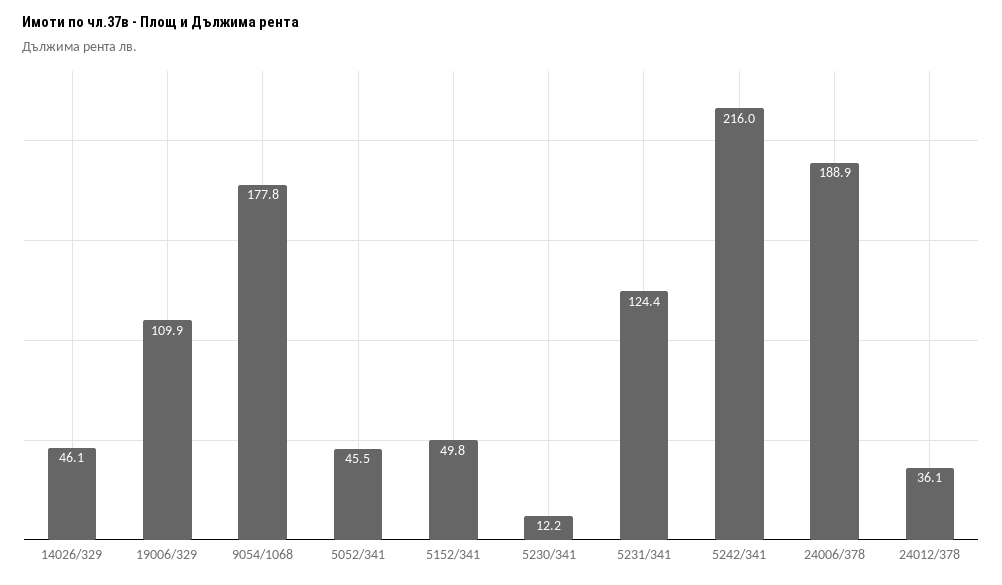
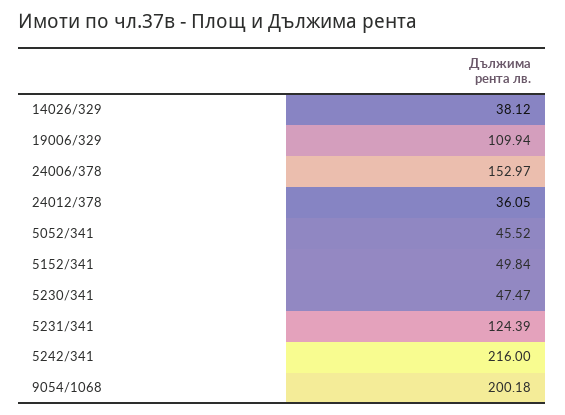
14026/329: 46.1 -> 38.12
9054/1068: 177.8 -> 200.18
5230/341: 12.2 -> 47.47
24006/378: 188.9 -> 152.97

